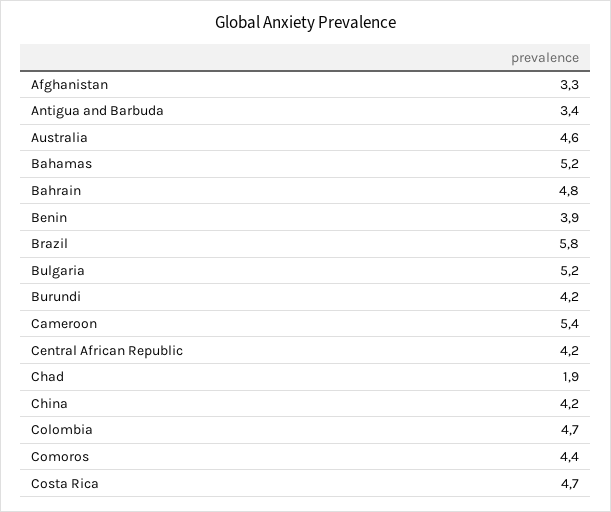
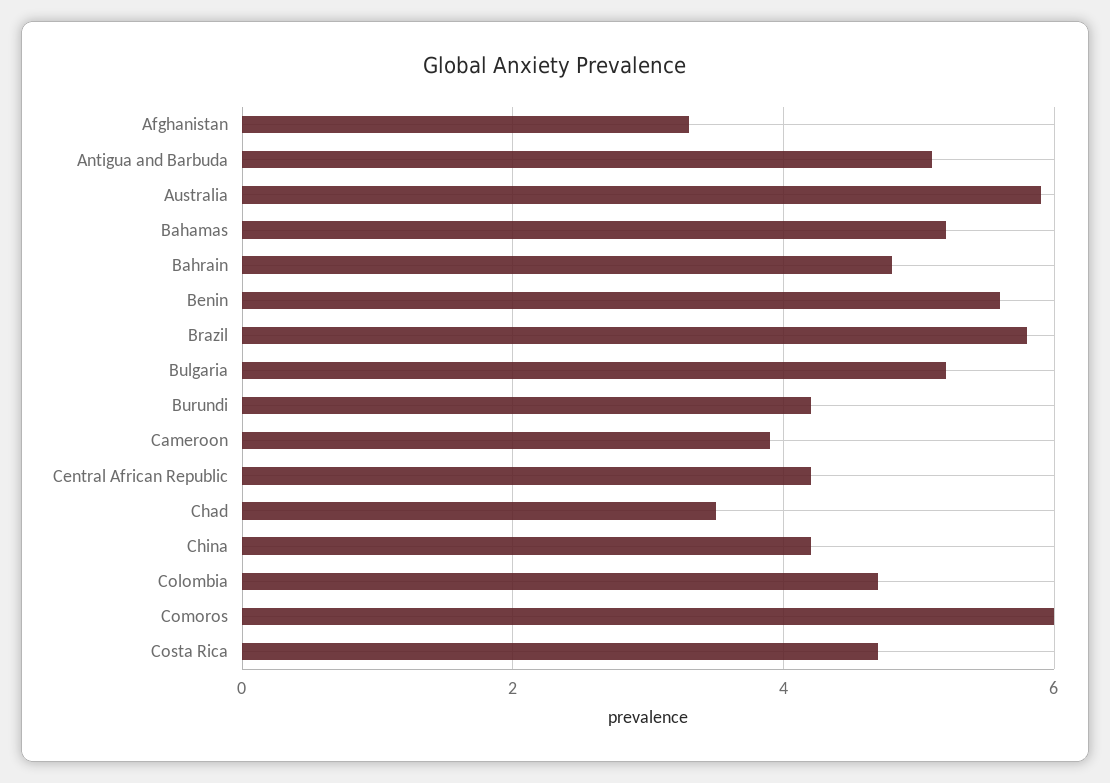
Antigua and Barbuda: 3.4 -> 5
Australia: 4.6 -> 6
Benin: 3.9 -> 5.5
Cameroon: 5.4 -> 4
Chad: 1.9 -> 3.5
Comoros: 4.4 -> 6

